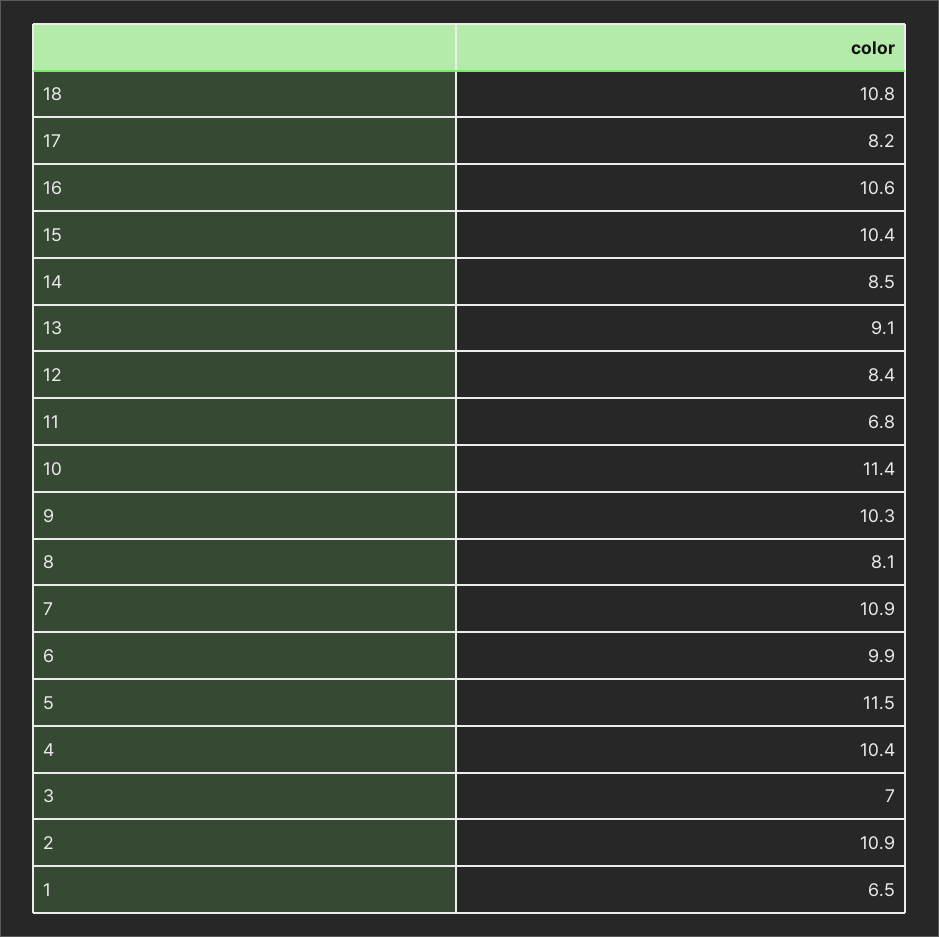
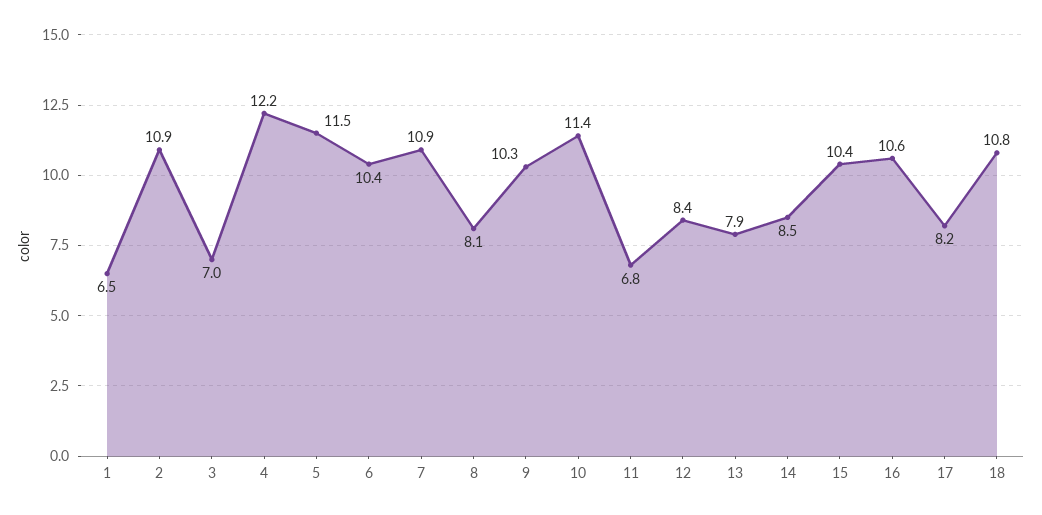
13: 9.1 -> 7.9
6: 9.9 -> 10.4
4: 10.4 -> 12.2

